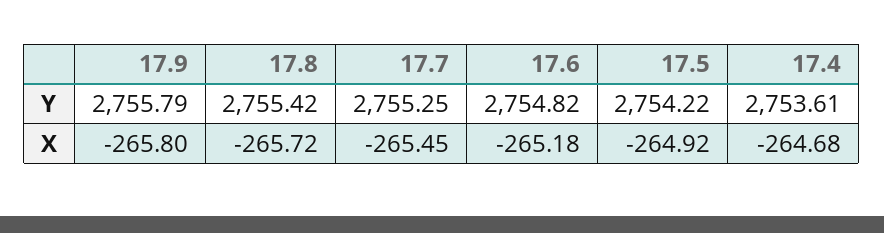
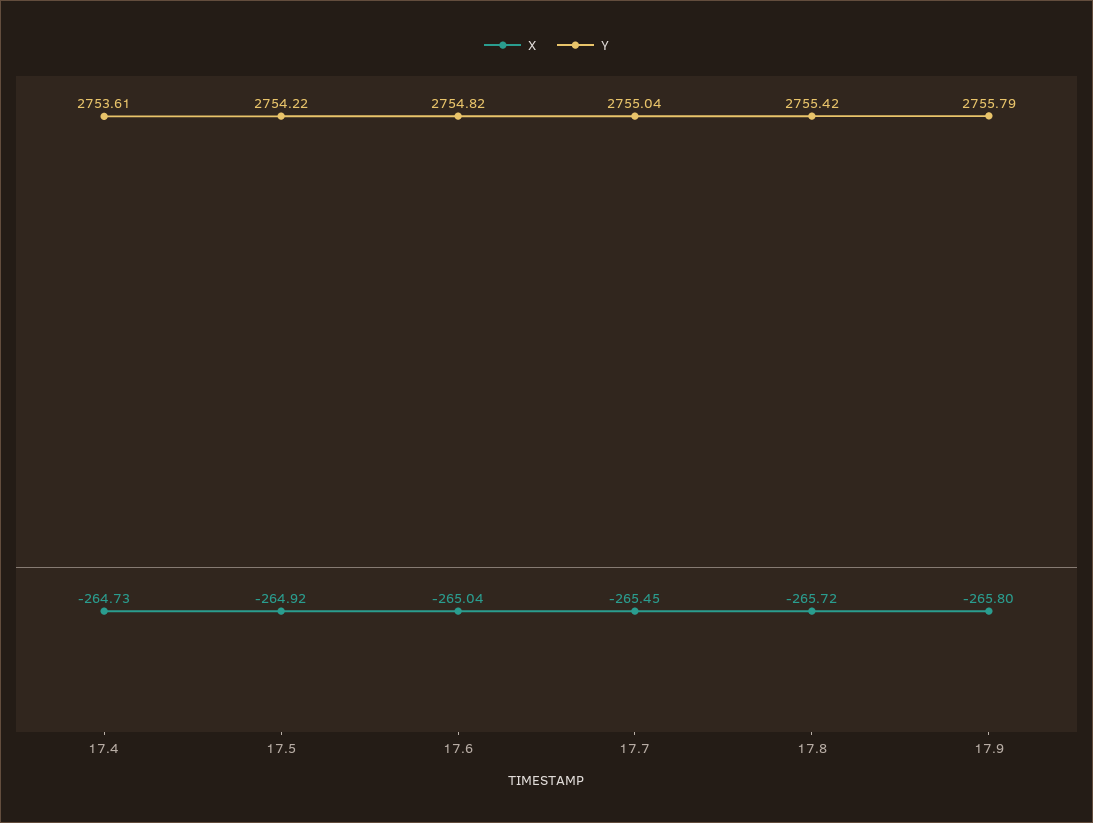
Y, 17.7: 2755.25 -> 2755.04
X, 17.6: -265.18 -> -265.04
X, 17.4: -264.68 -> -264.73

